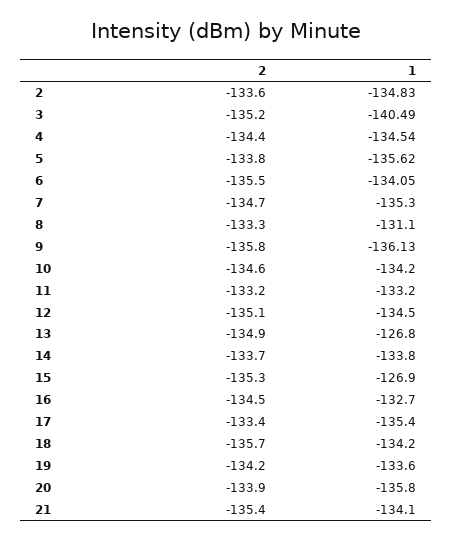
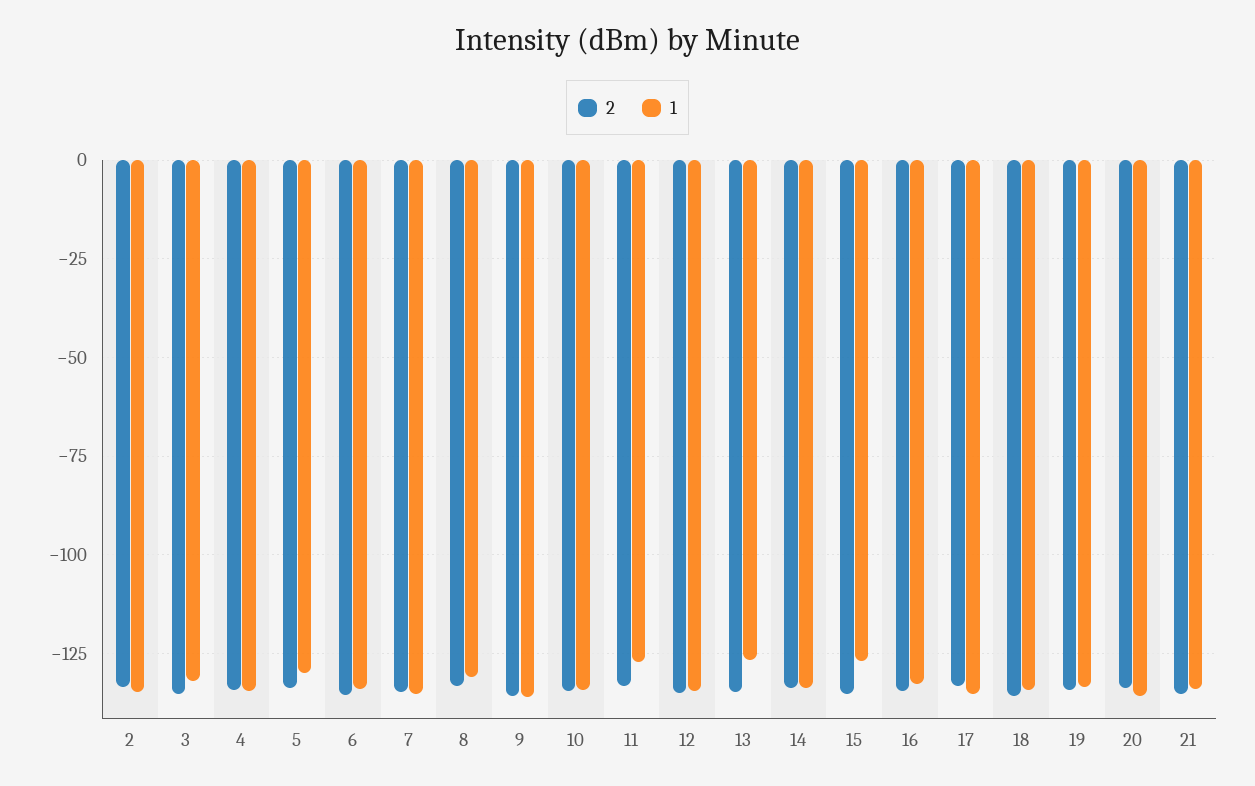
1, 3: -140.49 -> -132.5
1, 5: -135.62 -> -130
1, 11: -133.2 -> -127.5

